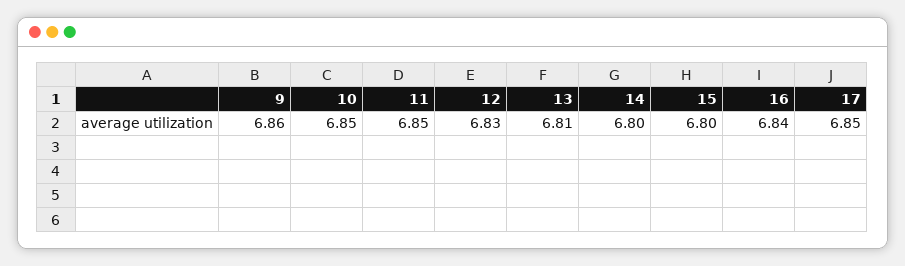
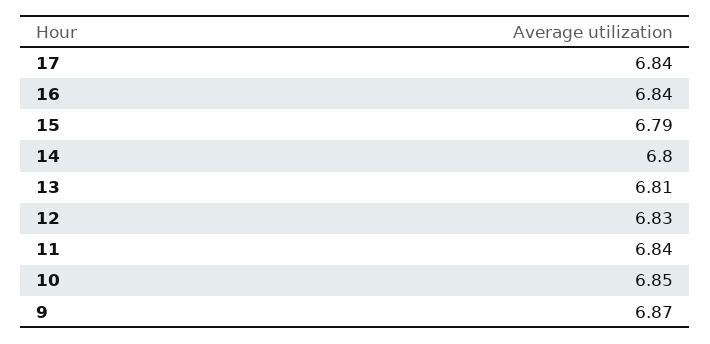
9: 6.86 -> 6.87
11: 6.85 -> 6.84
15: 6.8 -> 6.79
17: 6.85 -> 6.84

